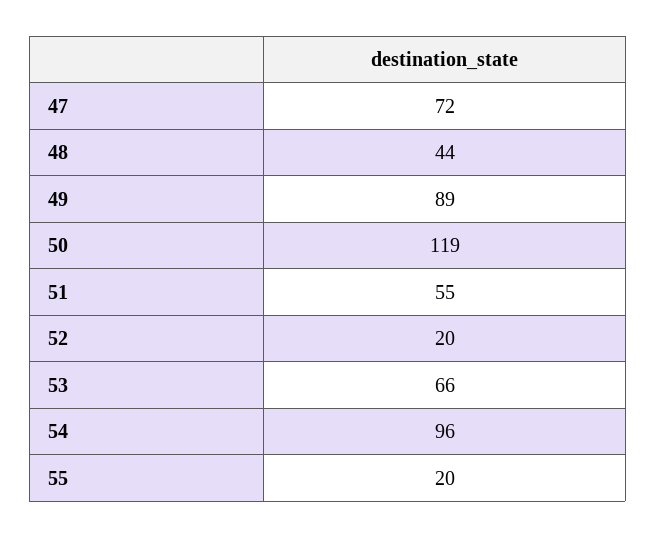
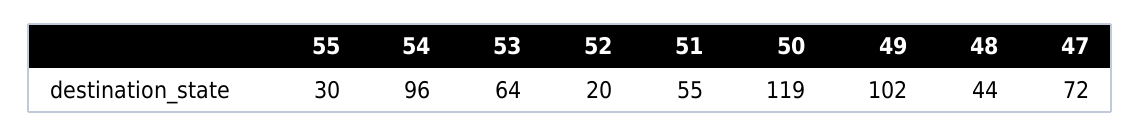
49: 89 -> 102
53: 66 -> 64
55: 20 -> 30

